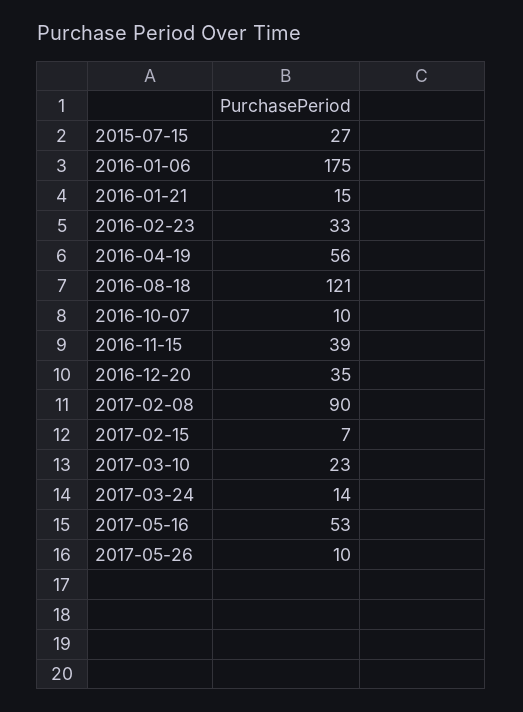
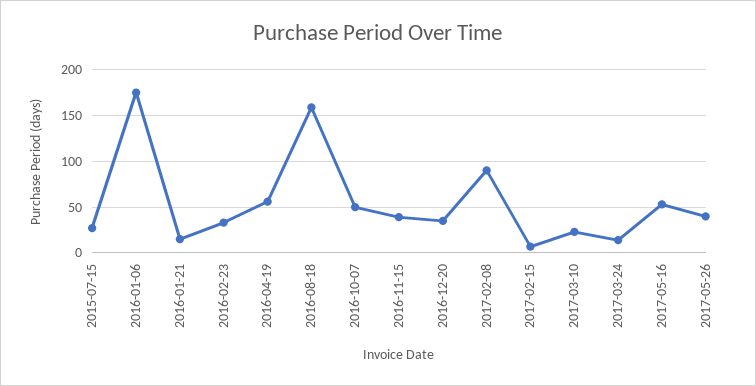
2016-08-18: 121 -> 160
2016-10-07: 10 -> 50
2017-05-26: 10 -> 40

